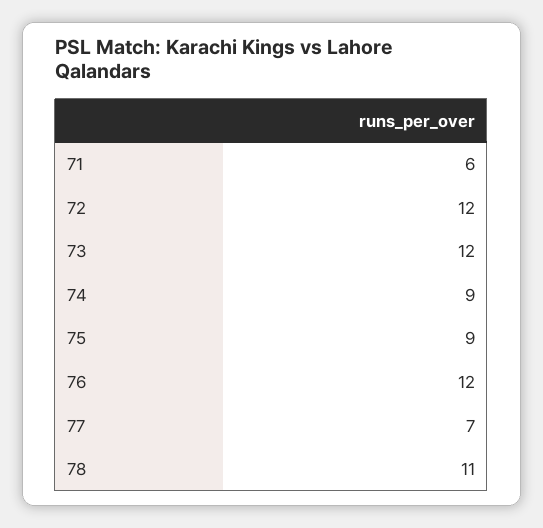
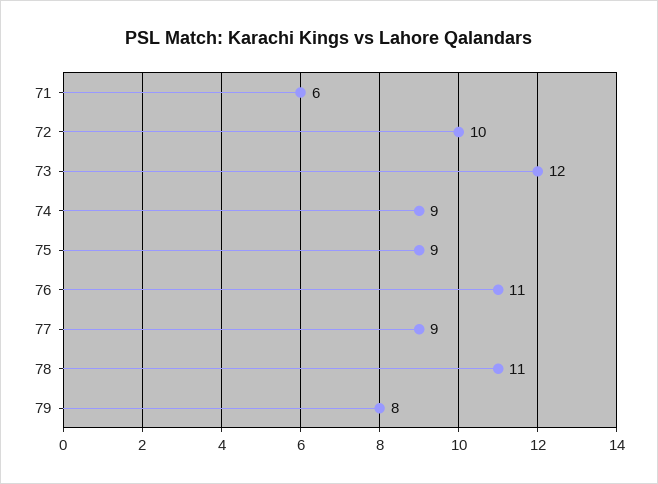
72: 12 -> 10
76: 12 -> 11
77: 7 -> 9
79: none -> 8

